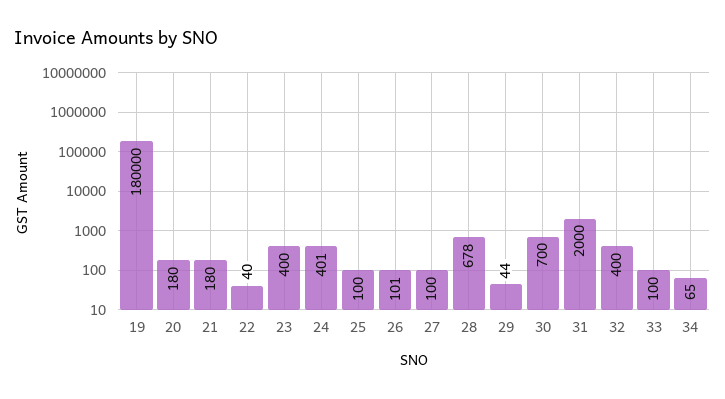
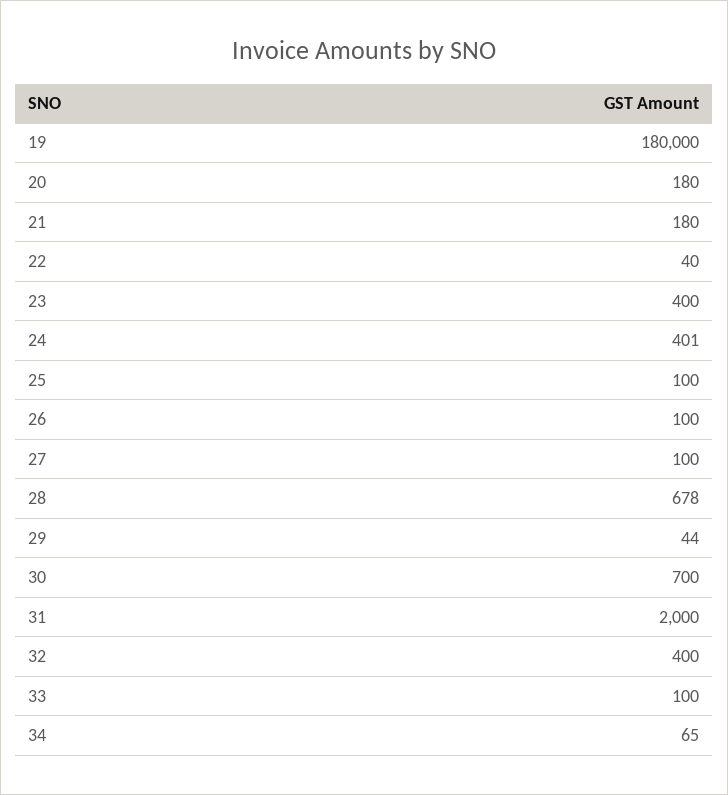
26: 101 -> 100

